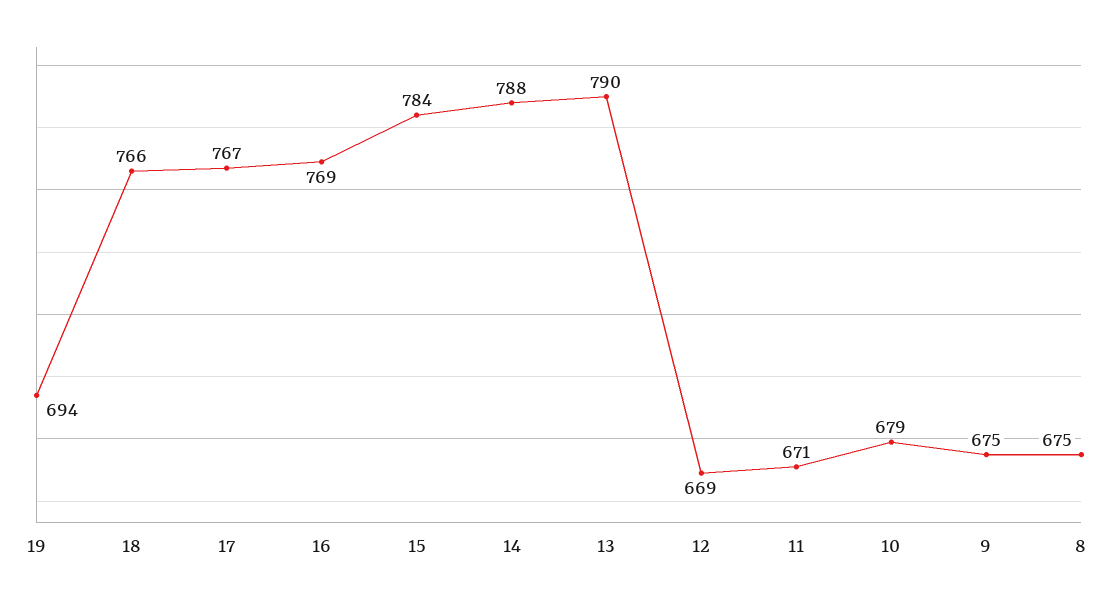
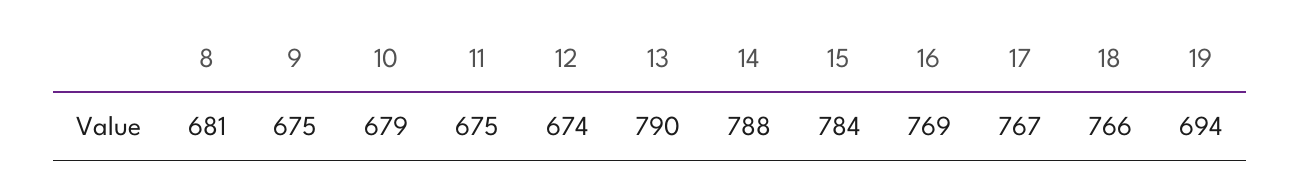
12: 669 -> 674
11: 671 -> 675
8: 675 -> 681

